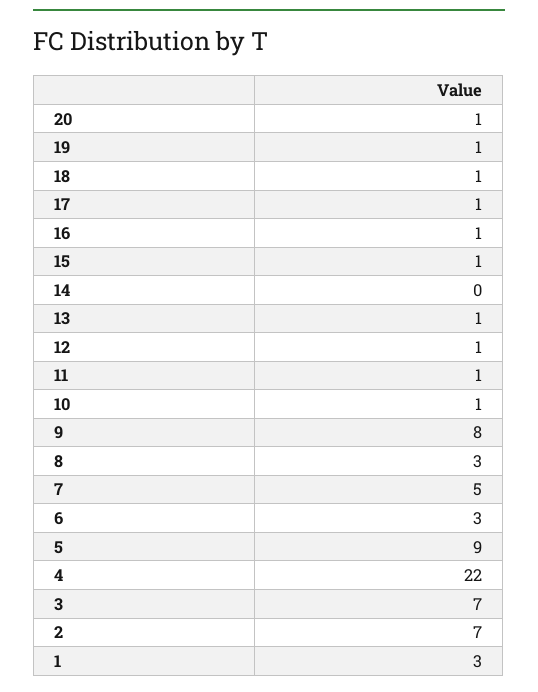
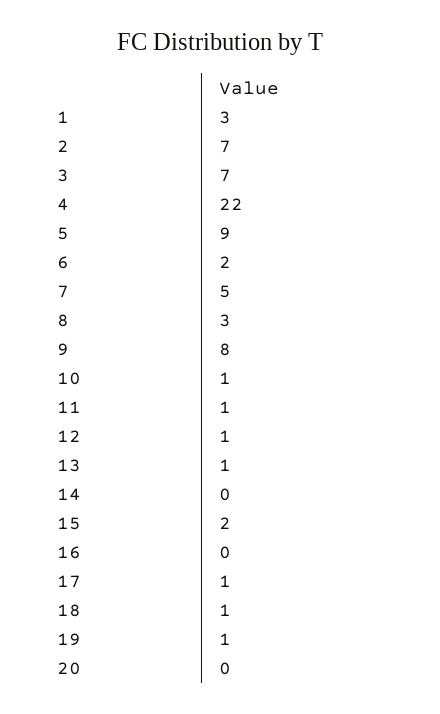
20: 1 -> 0
16: 1 -> 0
15: 1 -> 2
6: 3 -> 2

